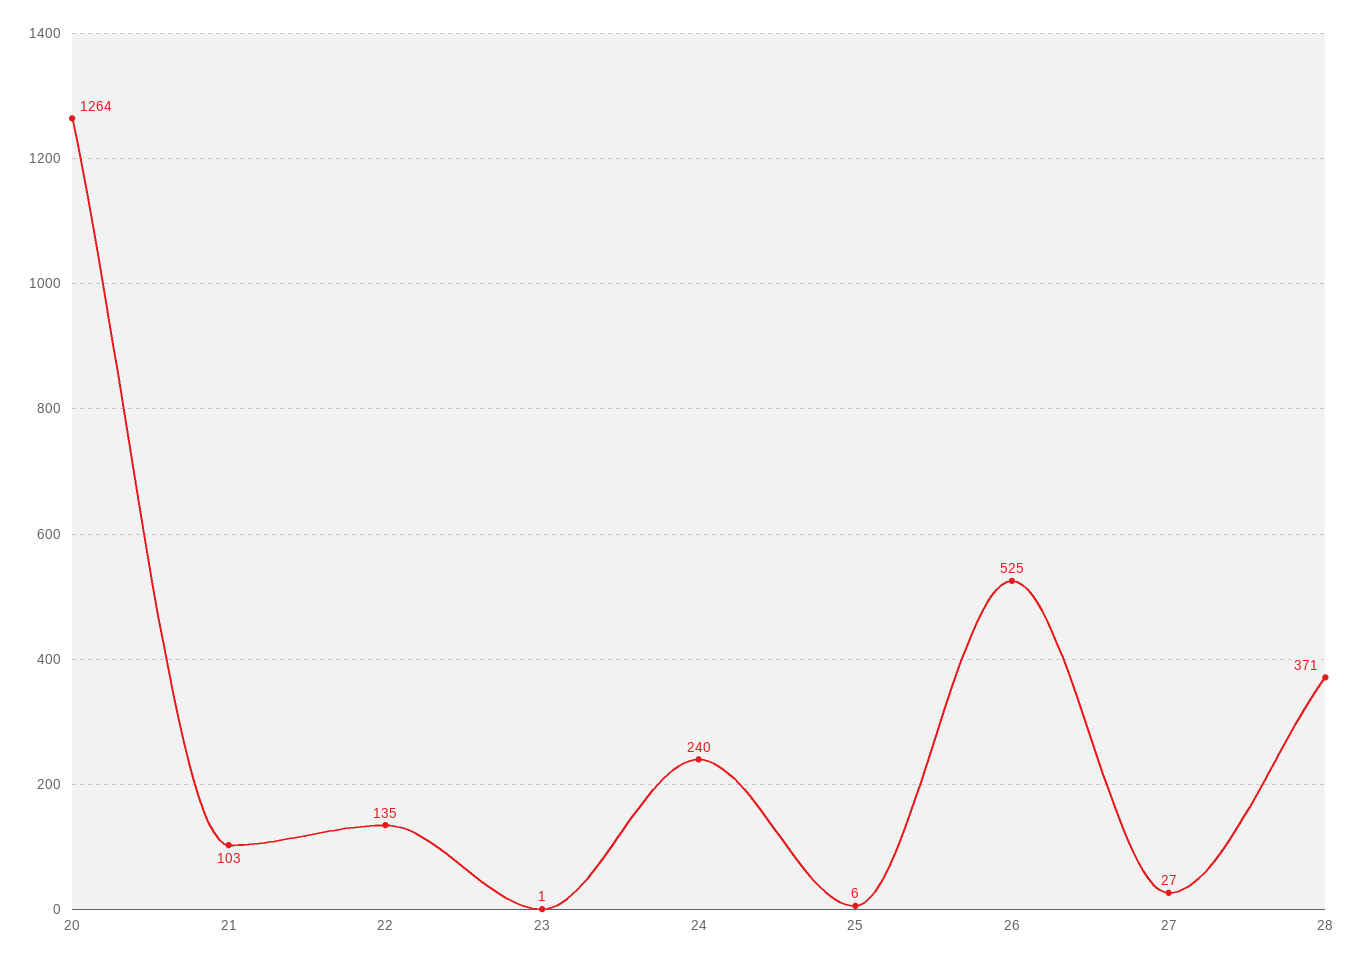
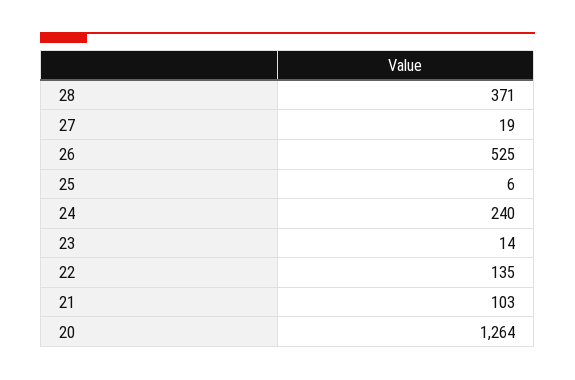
23: 1 -> 14
27: 27 -> 19

